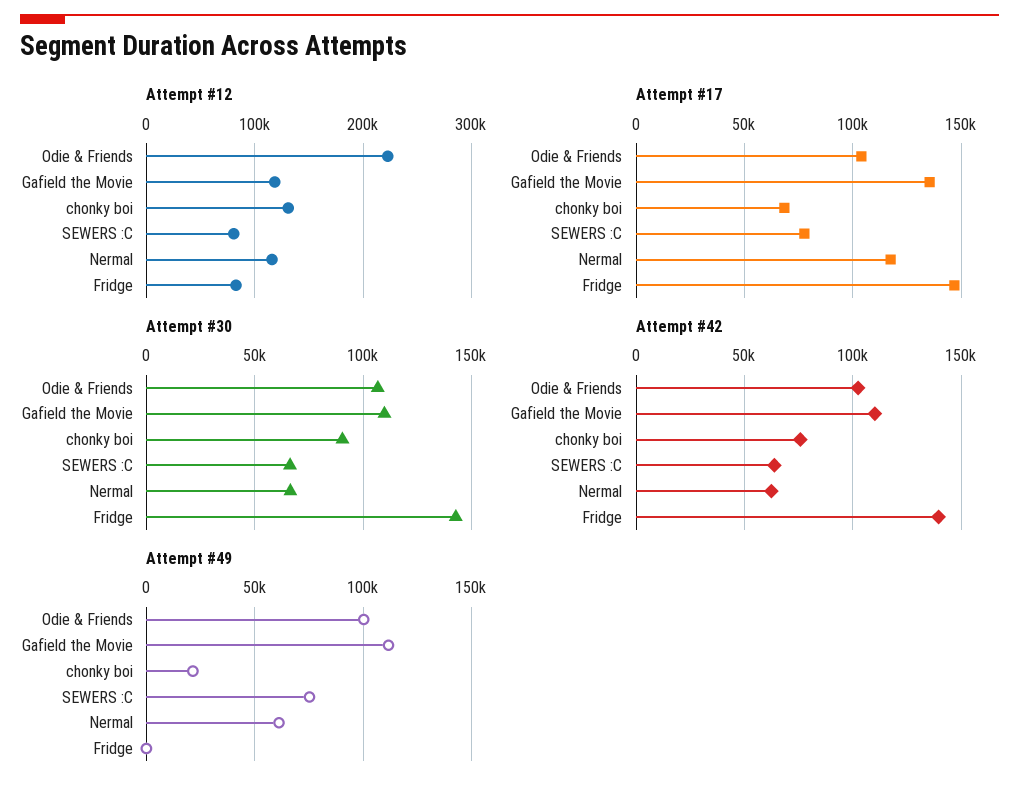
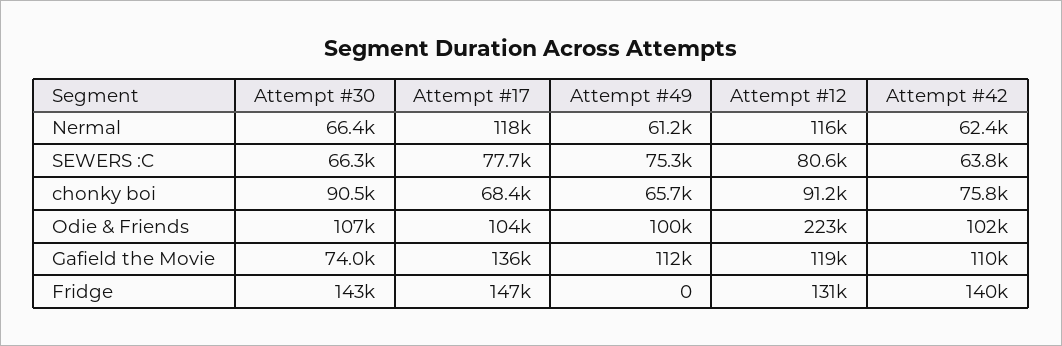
Attempt #12, chonky boi: 130000 -> 91200
Attempt #12, Fridge: 80000 -> 131000
Attempt #30, Gafield the Movie: 110000 -> 74000
Attempt #49, chonky boi: 20000 -> 65700

